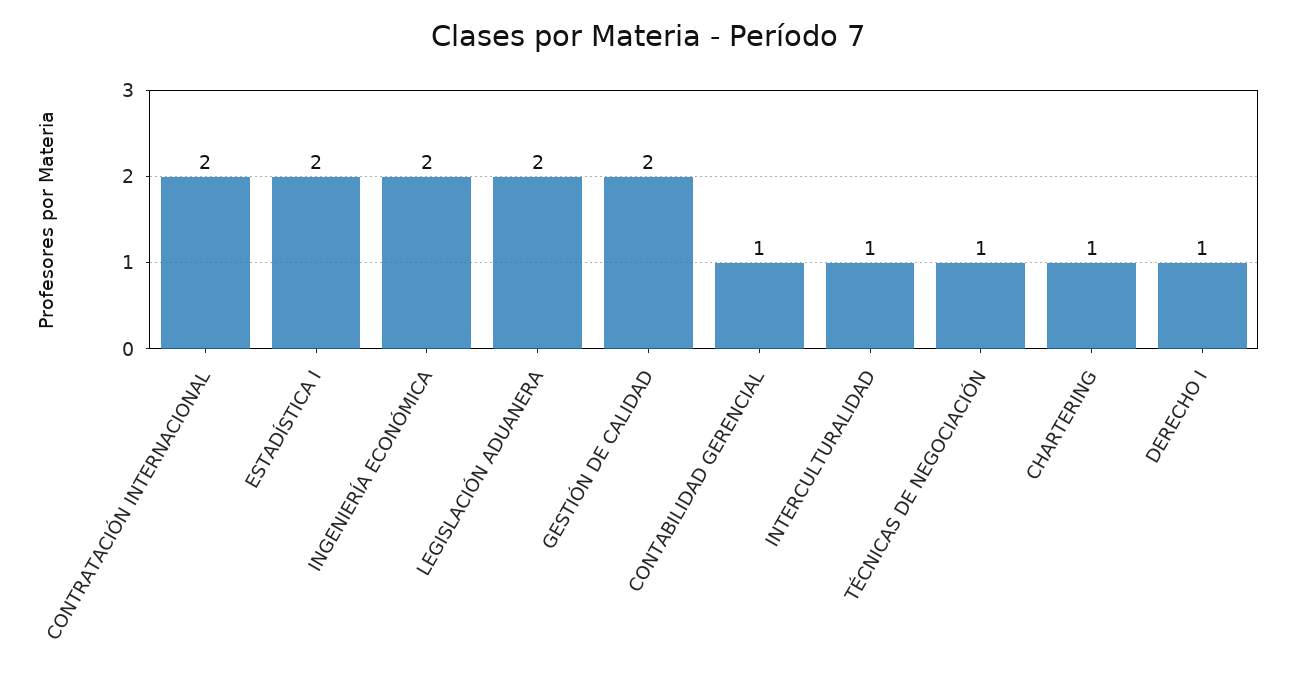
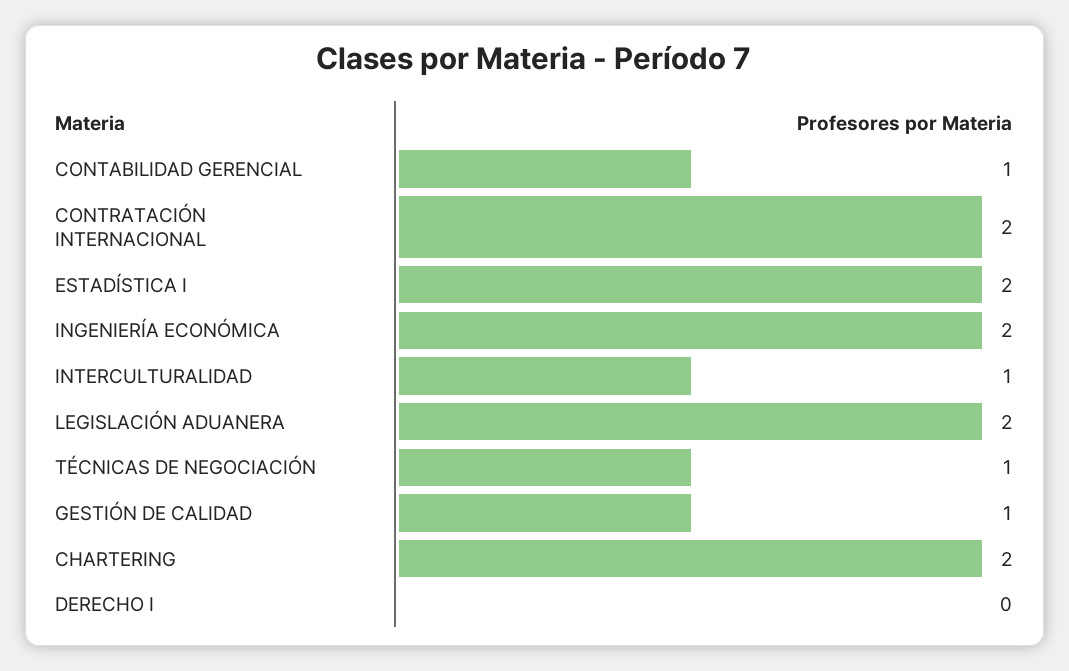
GESTIÓN DE CALIDAD: 2 -> 1
CHARTERING: 1 -> 2
DERECHO I: 1 -> 0

